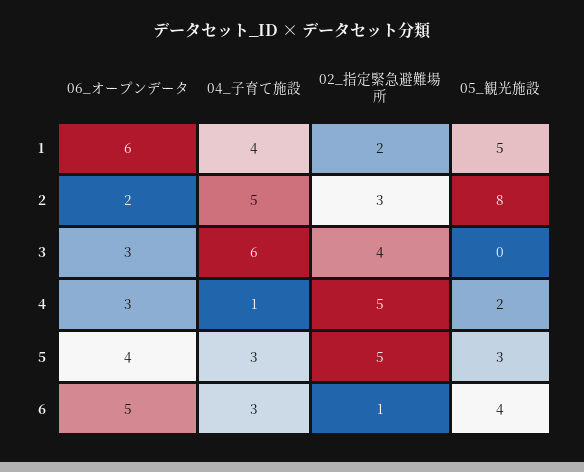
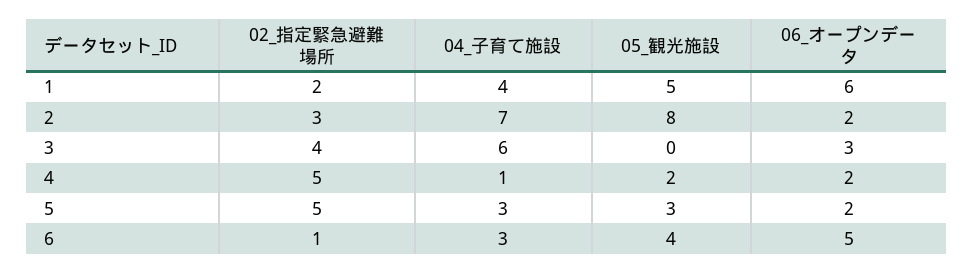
04_子育て施設, 2: 5 -> 7
06_オープンデータ, 4: 3 -> 2
06_オープンデータ, 5: 4 -> 2

